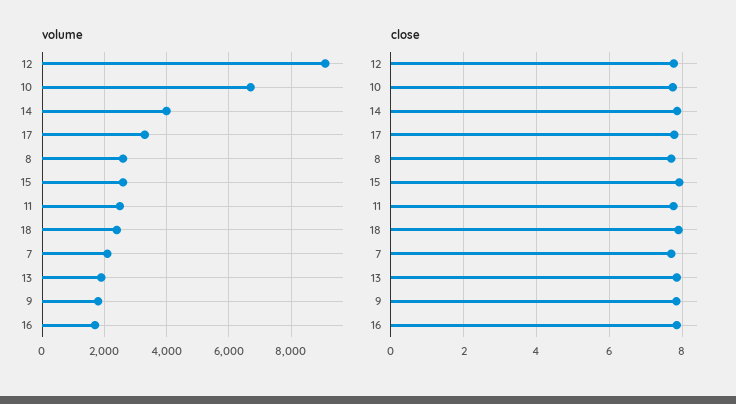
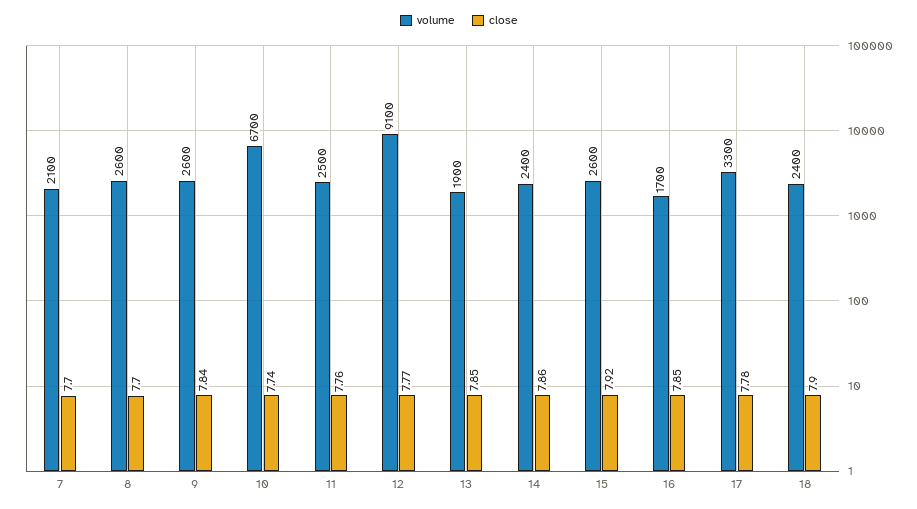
volume, 14: 4000 -> 2400
volume, 9: 1800 -> 2600

